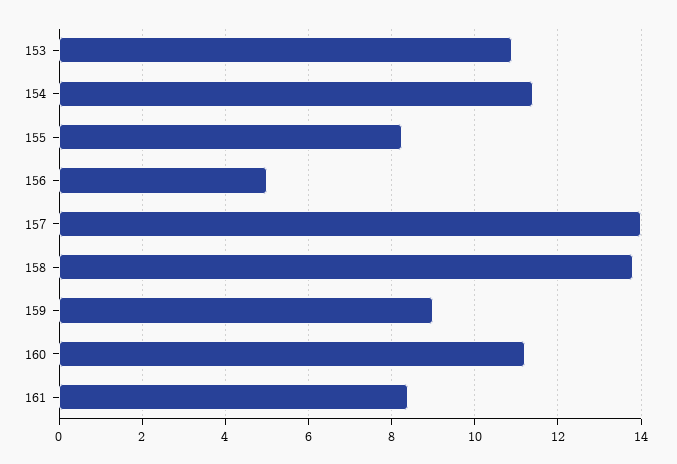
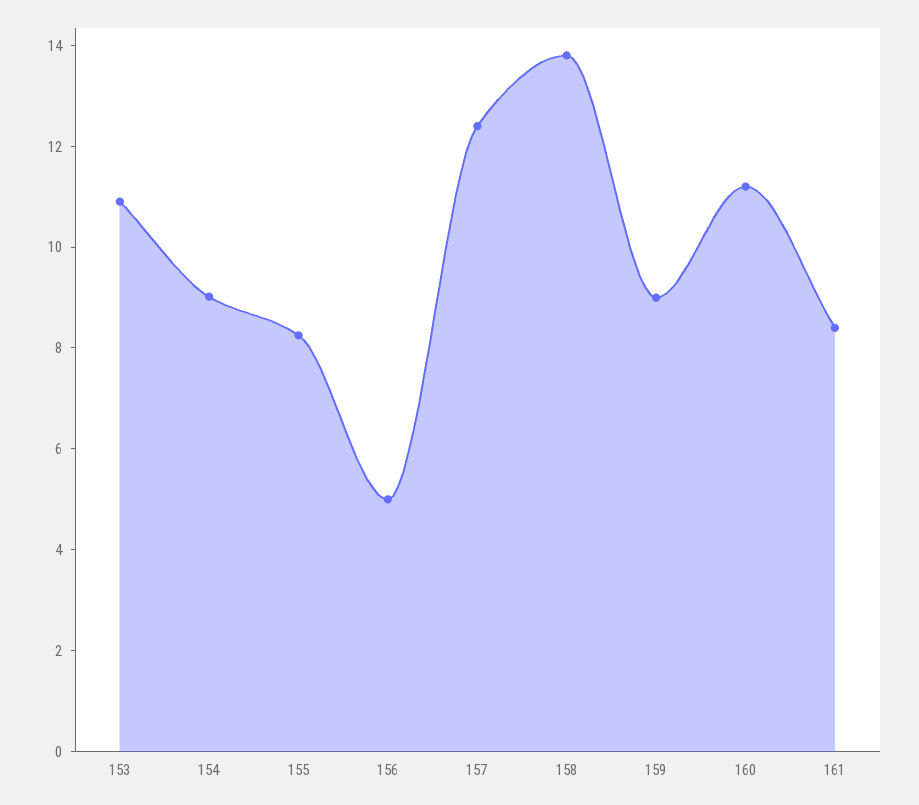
154: 11.4 -> 9
157: 14 -> 12.5

